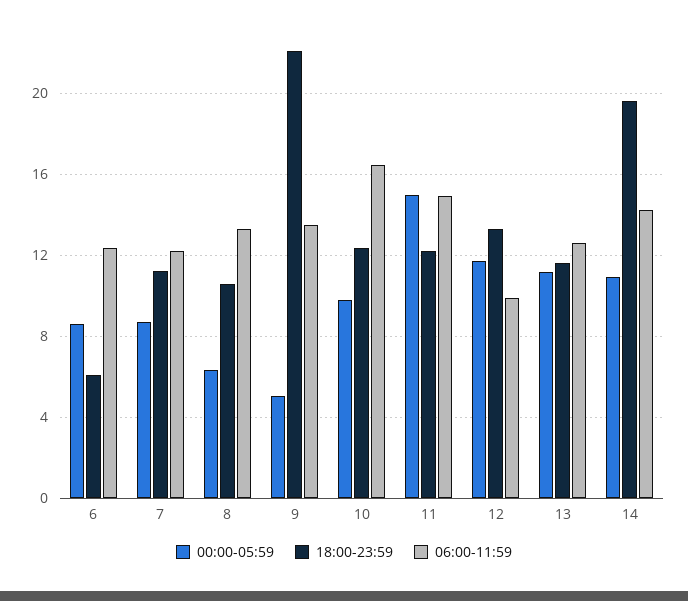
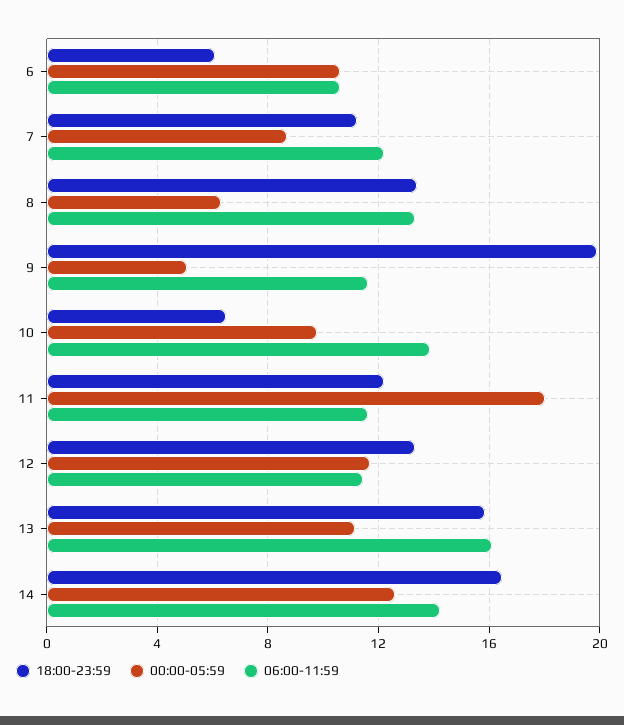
00:00-05:59, 6: 8.5 -> 10.5
06:00-11:59, 6: 12.5 -> 10.5
18:00-23:59, 8: 10.5 -> 13.5
18:00-23:59, 9: 22 -> 20
06:00-11:59, 9: 13.5 -> 11.5
18:00-23:59, 10: 12.5 -> 6.5
06:00-11:59, 10: 16.5 -> 14
00:00-05:59, 11: 15 -> 18
06:00-11:59, 11: 15 -> 11.5
06:00-11:59, 12: 10 -> 11.5
18:00-23:59, 13: 11.5 -> 16
06:00-11:59, 13: 12.5 -> 16
00:00-05:59, 14: 11 -> 12.5
18:00-23:59, 14: 19.5 -> 16.5

